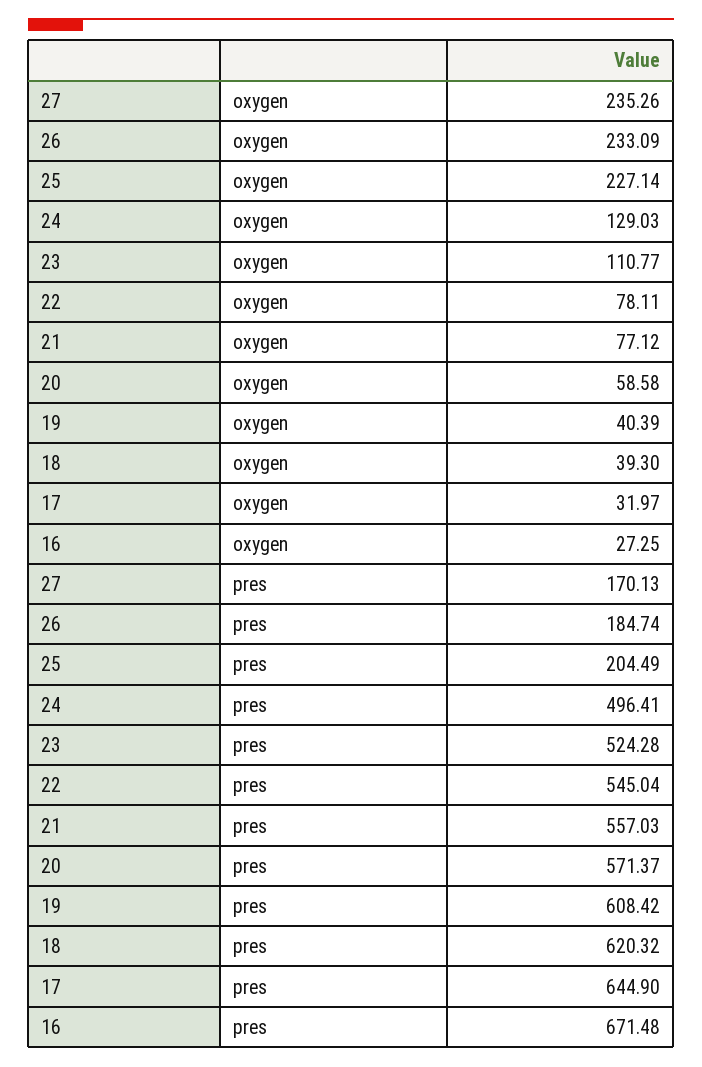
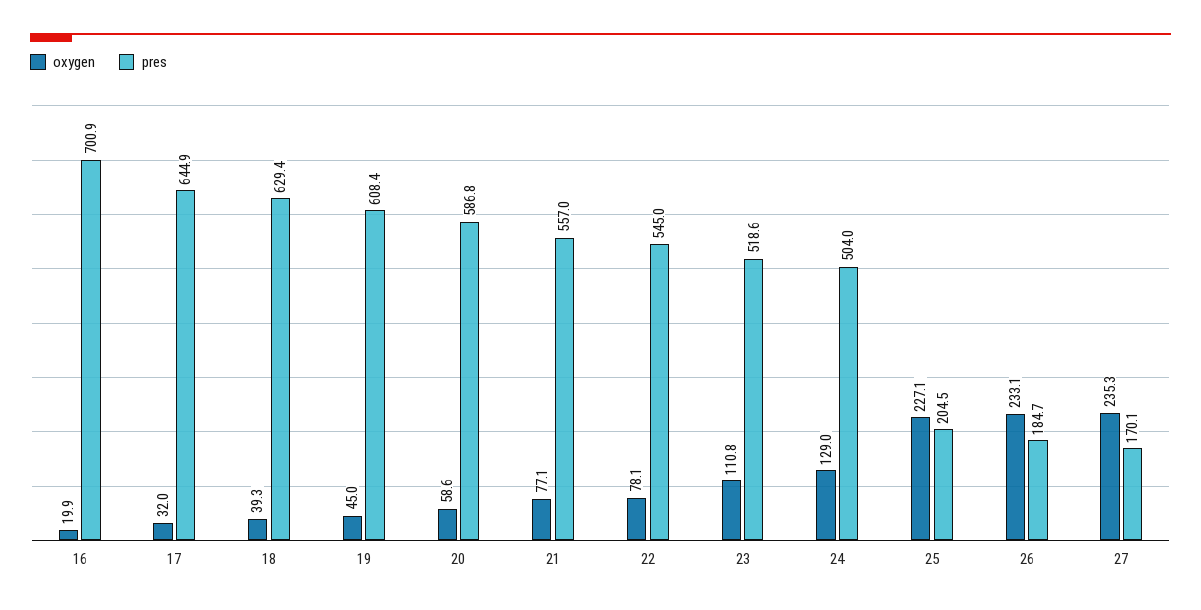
oxygen, 19: 40.39 -> 45
oxygen, 16: 27.25 -> 19.9
pres, 24: 496.41 -> 504
pres, 23: 524.28 -> 518.6
pres, 20: 571.37 -> 586.8
pres, 18: 620.32 -> 629.4
pres, 16: 671.48 -> 700.9

